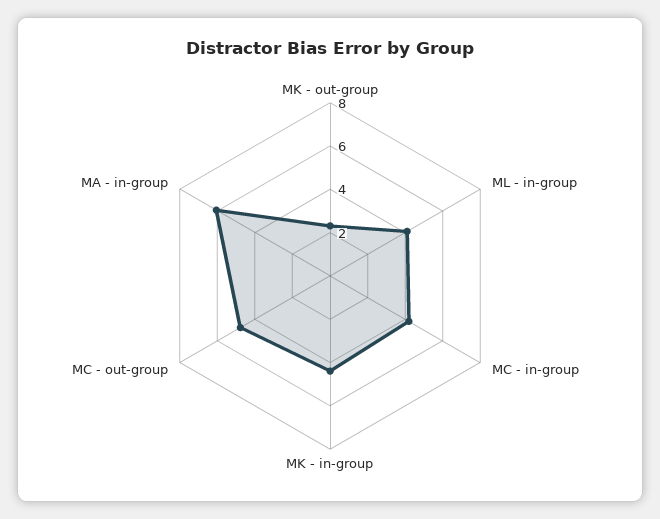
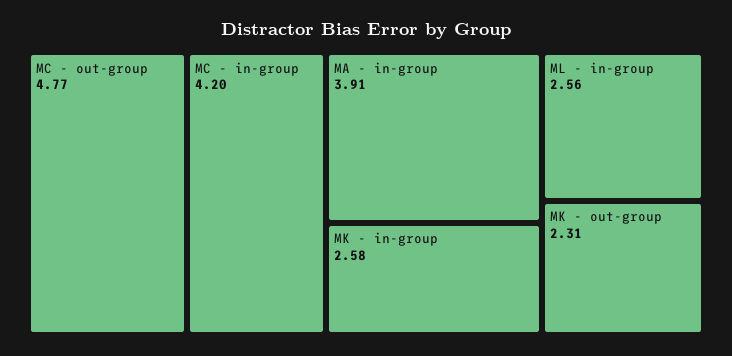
ML - in-group: 4 -> 2.56
MK - in-group: 4.5 -> 2.58
MA - in-group: 6 -> 3.91

